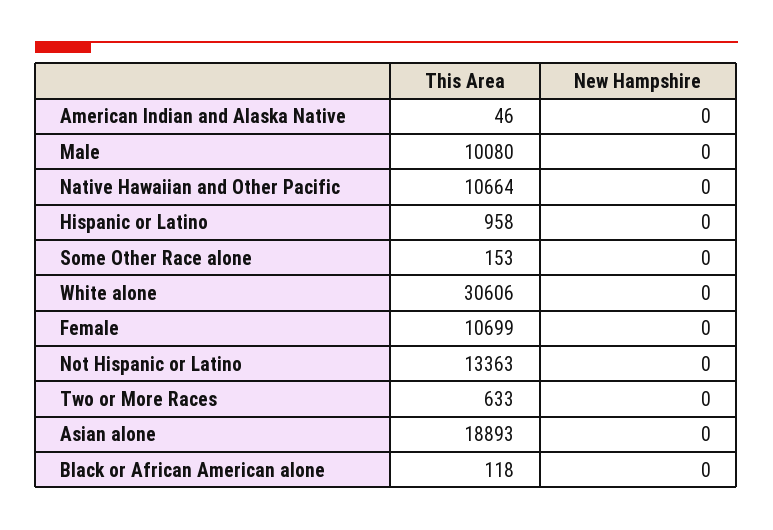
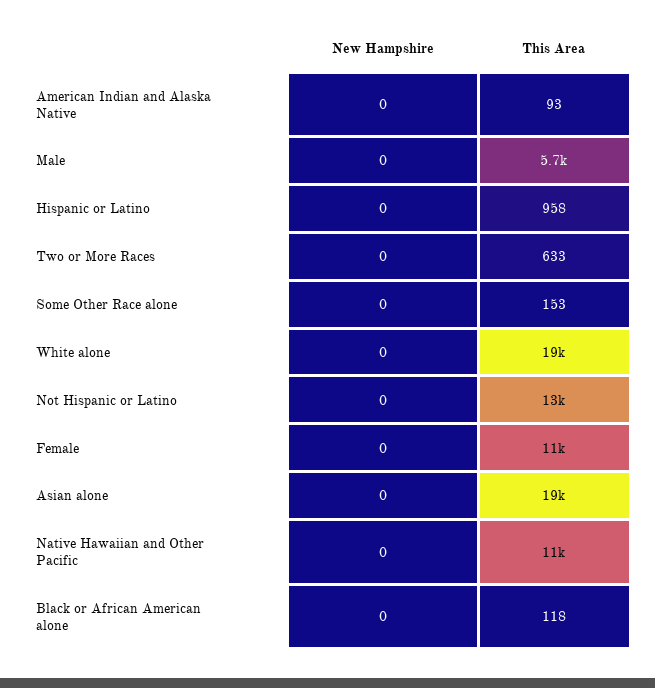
This Area, American Indian and Alaska Native: 46 -> 93
This Area, Male: 10080 -> 5700
This Area, White alone: 30606 -> 19000

